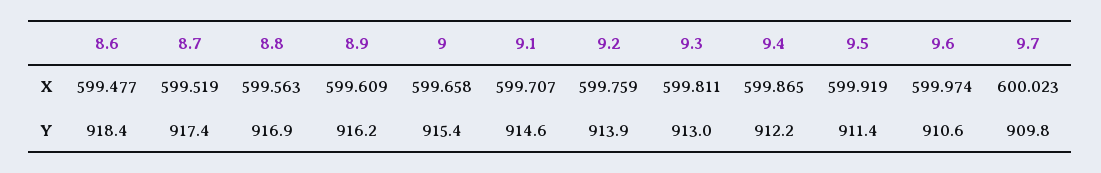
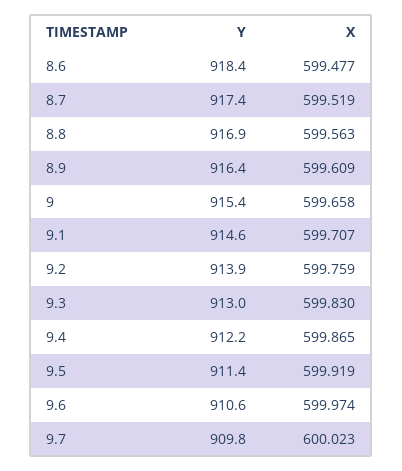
9.3, X: 599.811 -> 599.83
8.9, Y: 916.2 -> 916.4

